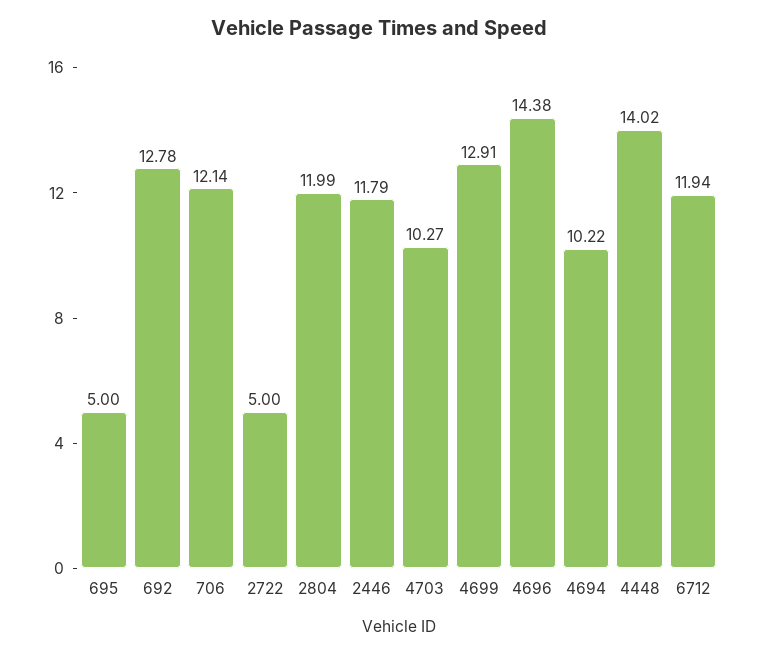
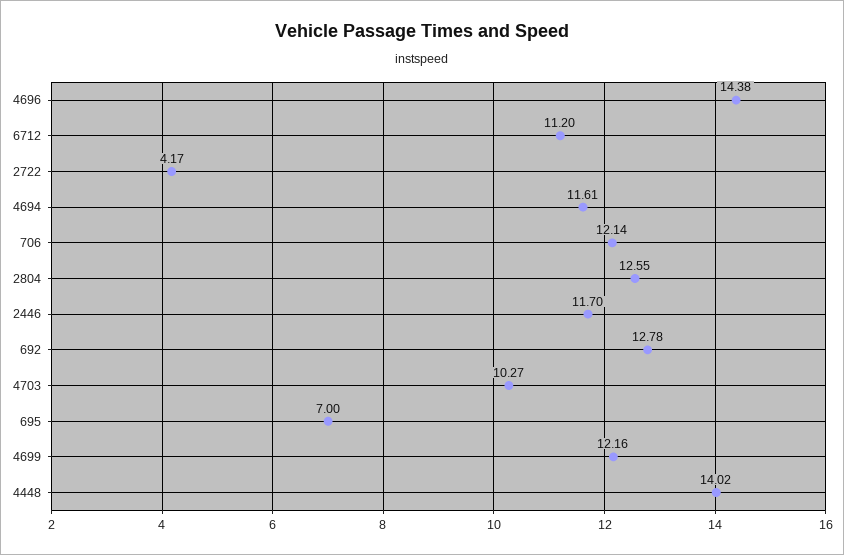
695: 5 -> 7
2722: 5 -> 4.17
2804: 11.99 -> 12.55
2446: 11.79 -> 11.7
4699: 12.91 -> 12.16
4694: 10.22 -> 11.61
6712: 11.94 -> 11.2

